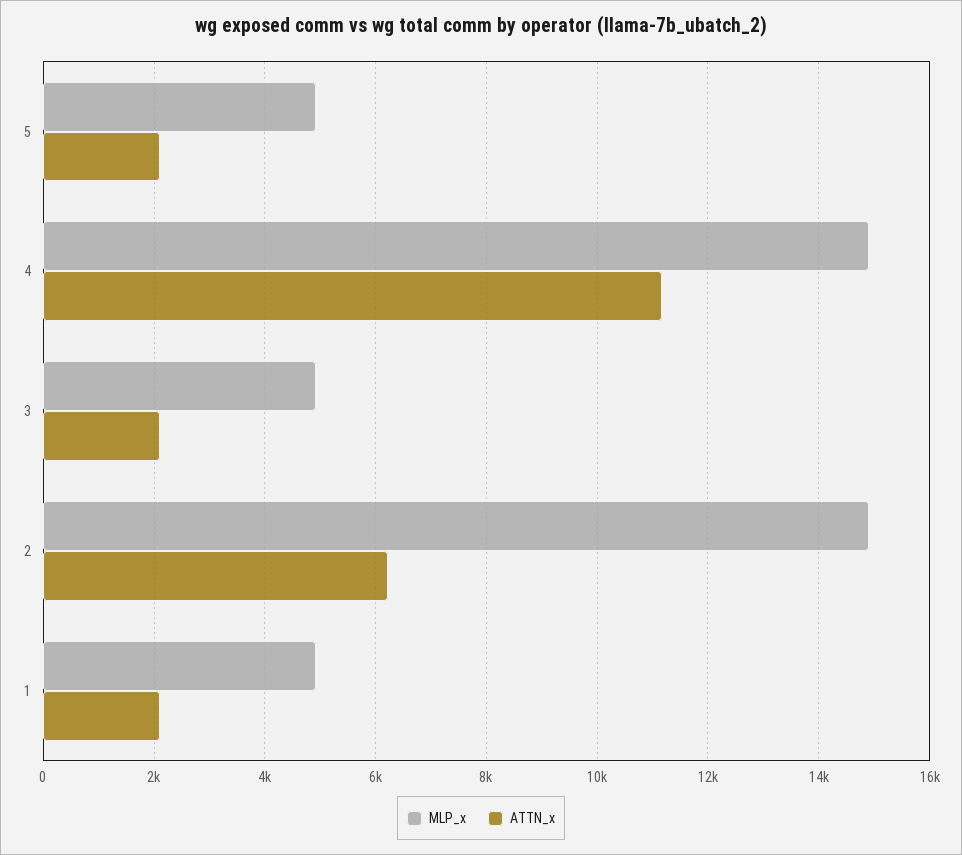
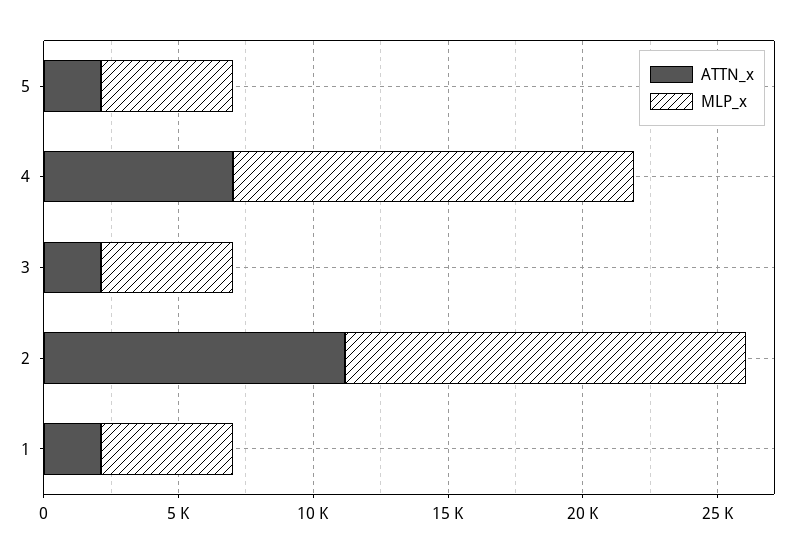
ATTN_x, 4: 11200 -> 7000
ATTN_x, 2: 6200 -> 11000

